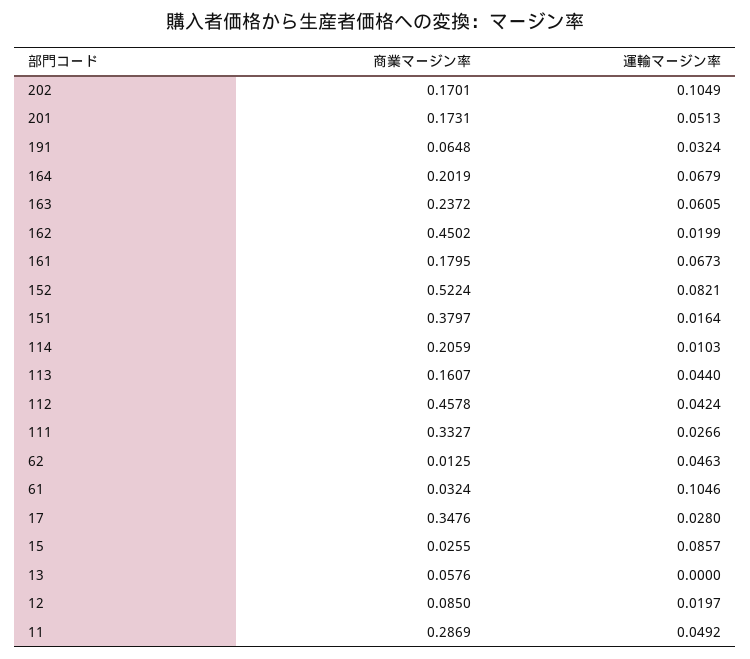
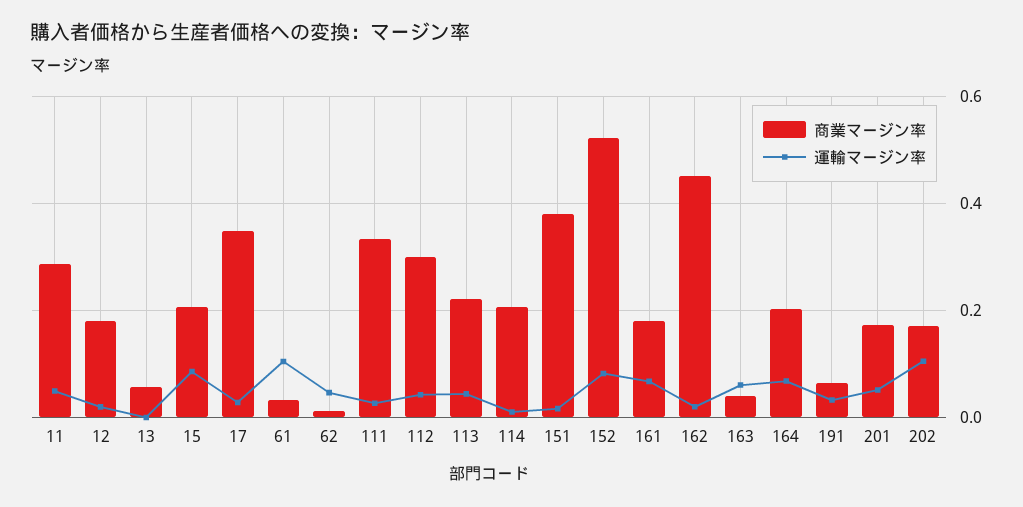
商業マージン率, 163: 0.2372 -> 0.04
商業マージン率, 113: 0.1607 -> 0.22
商業マージン率, 112: 0.4578 -> 0.3
商業マージン率, 15: 0.0255 -> 0.2
商業マージン率, 12: 0.085 -> 0.18

